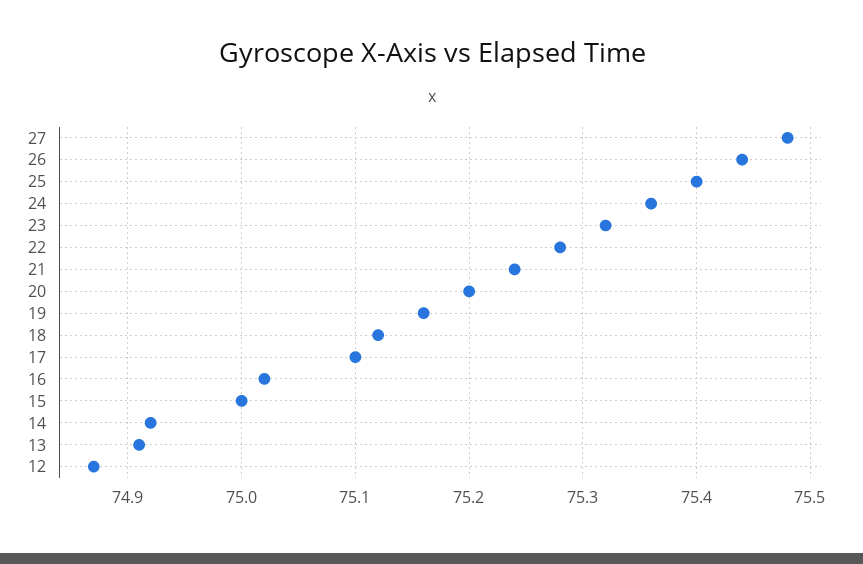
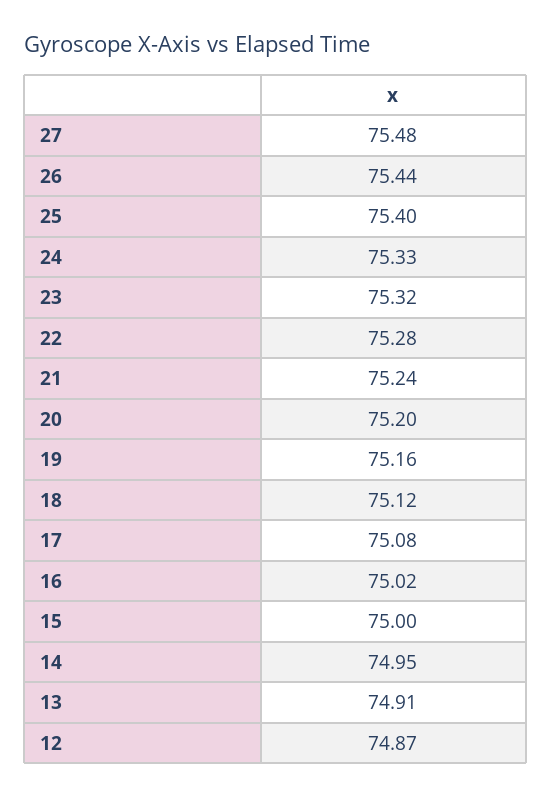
24: 75.36 -> 75.33
17: 75.1 -> 75.08
14: 74.92 -> 74.95

